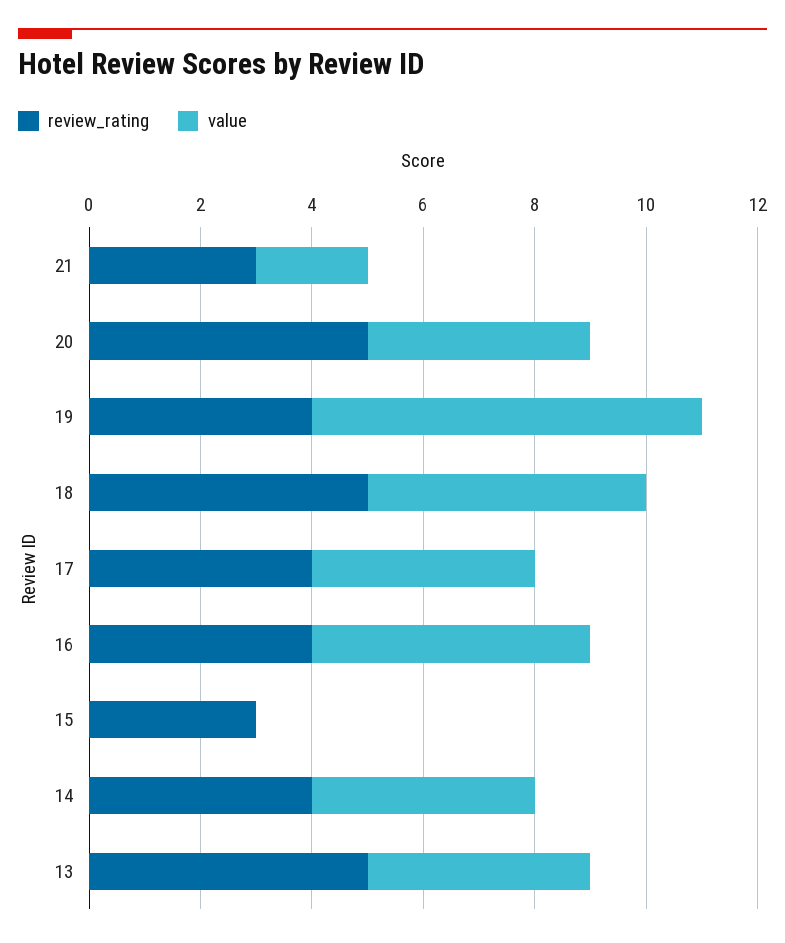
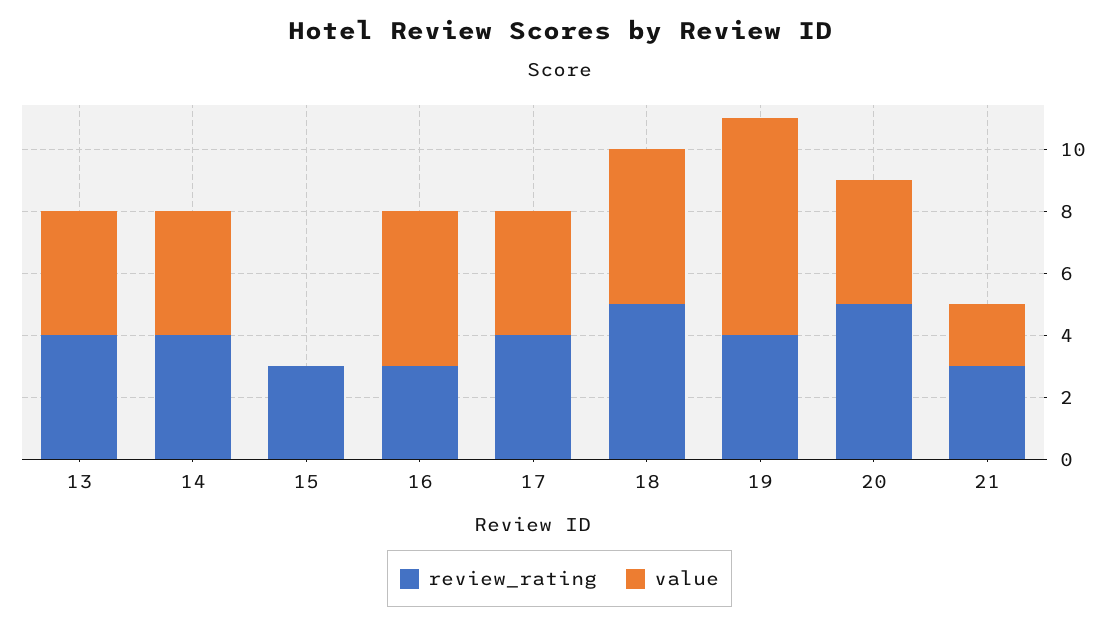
review_rating, 16: 4 -> 3
review_rating, 13: 5 -> 4

